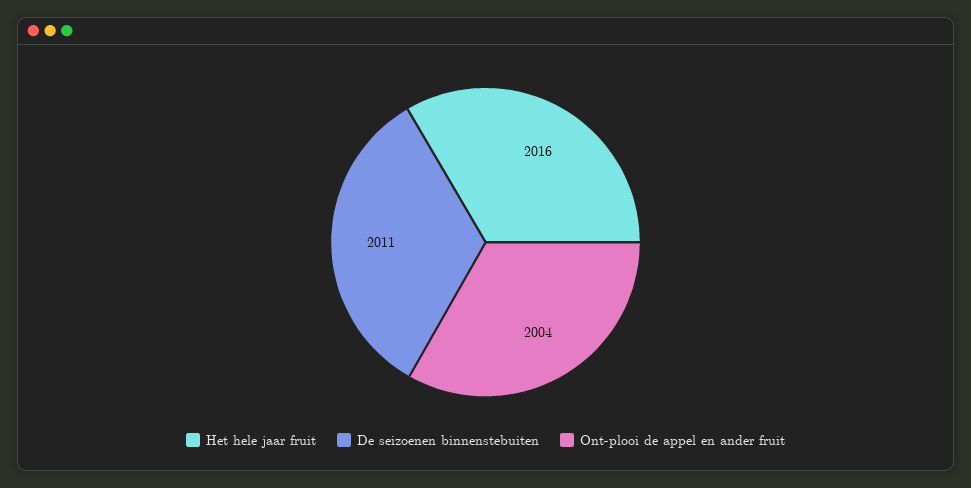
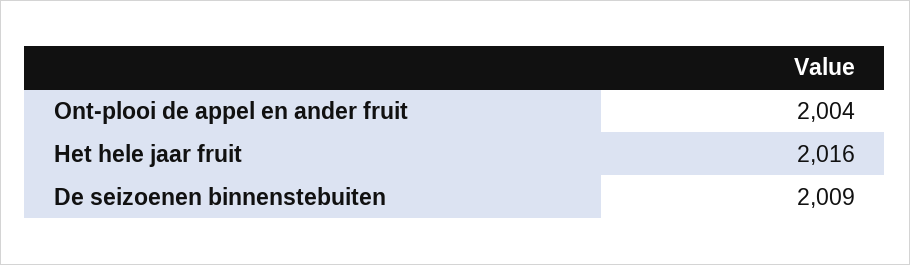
De seizoenen binnenstebuiten: 2011 -> 2009

